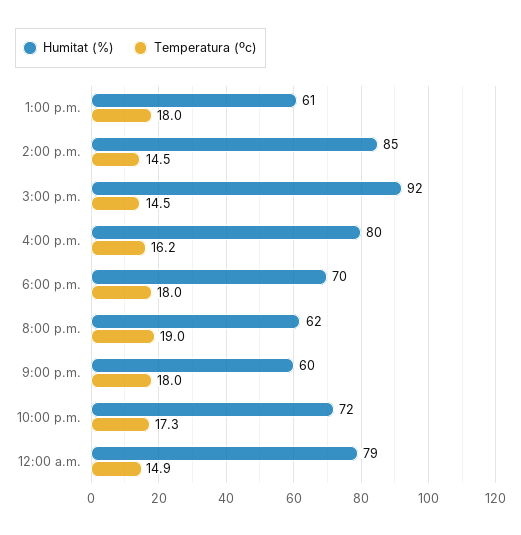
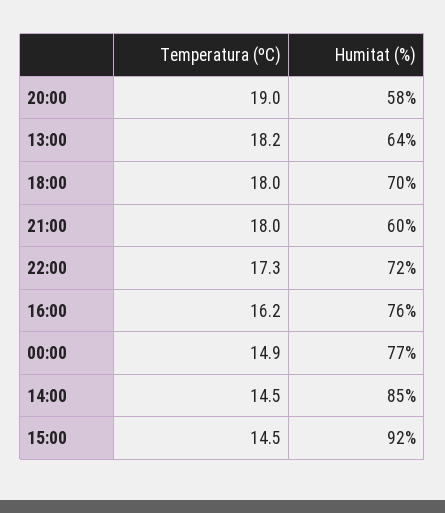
Humitat (%), 1:00 p.m.: 61 -> 64
Temperatura (ºc), 1:00 p.m.: 18 -> 18.2
Humitat (%), 4:00 p.m.: 80 -> 76
Humitat (%), 8:00 p.m.: 62 -> 58
Humitat (%), 12:00 a.m.: 79 -> 77

